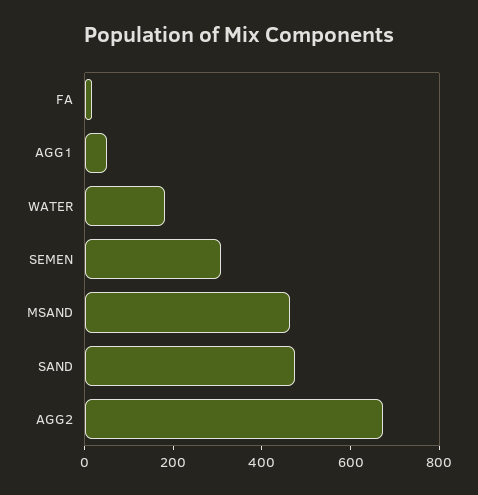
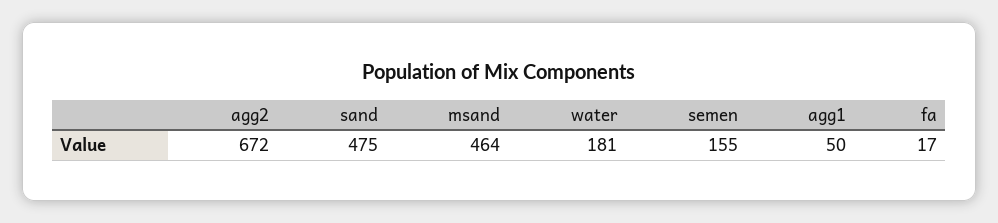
SEMEN: 300 -> 155

